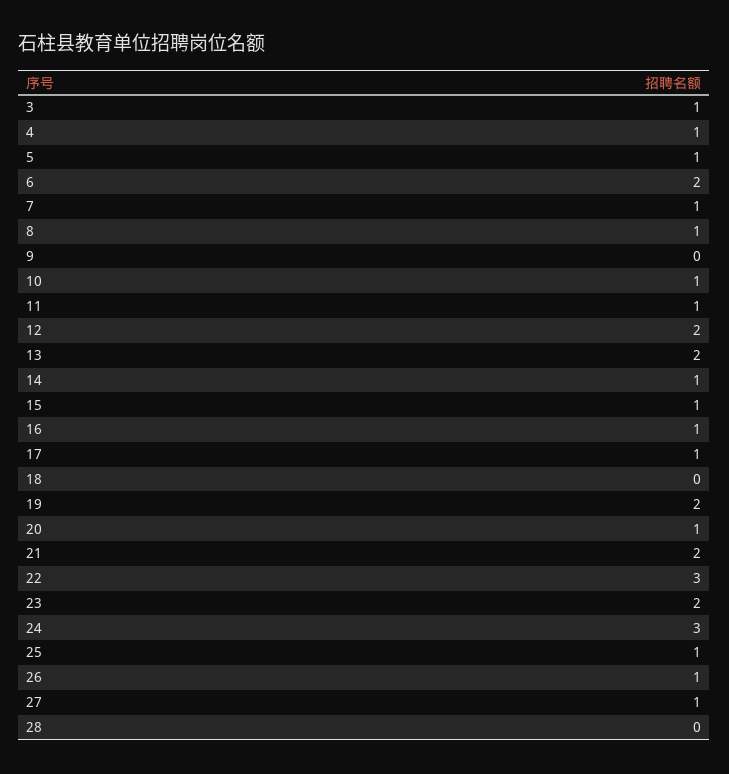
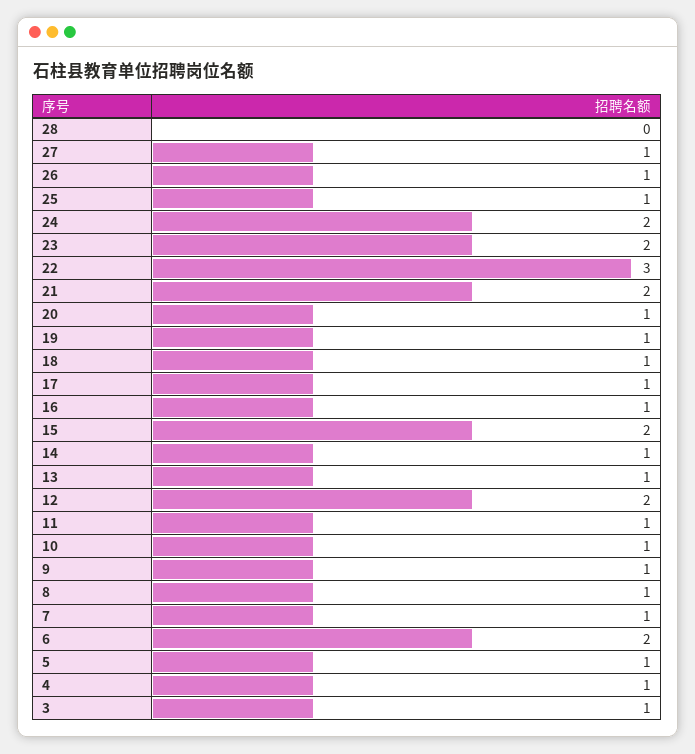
9: 0 -> 1
13: 2 -> 1
15: 1 -> 2
18: 0 -> 1
19: 2 -> 1
24: 3 -> 2

